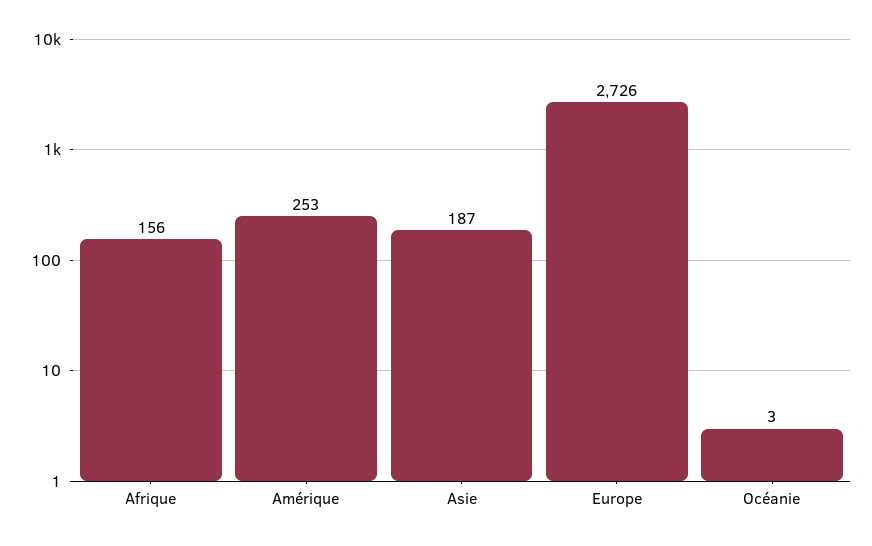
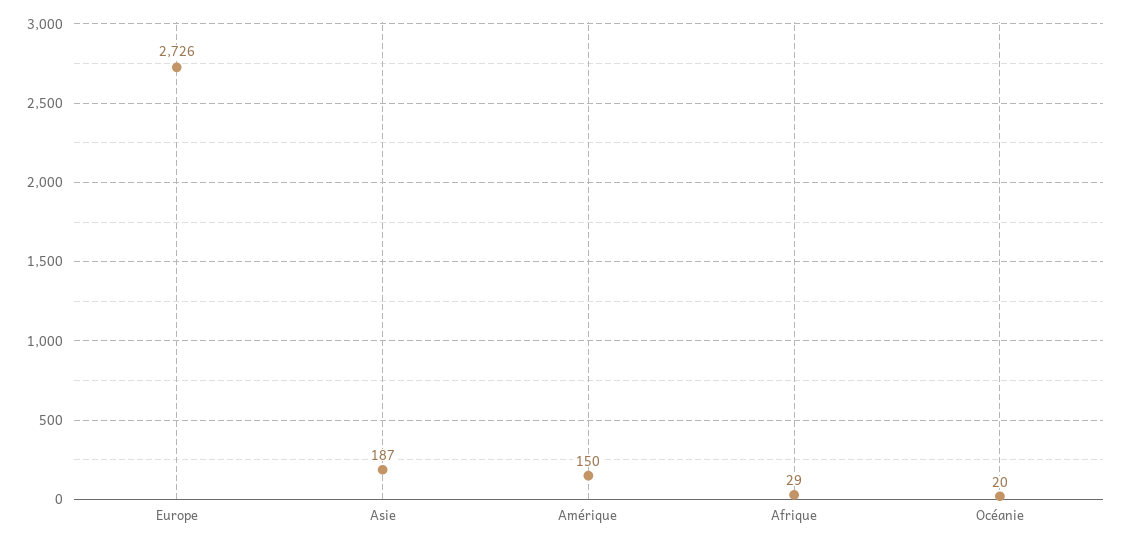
Afrique: 156 -> 29
Amérique: 253 -> 150
Océanie: 3 -> 20

